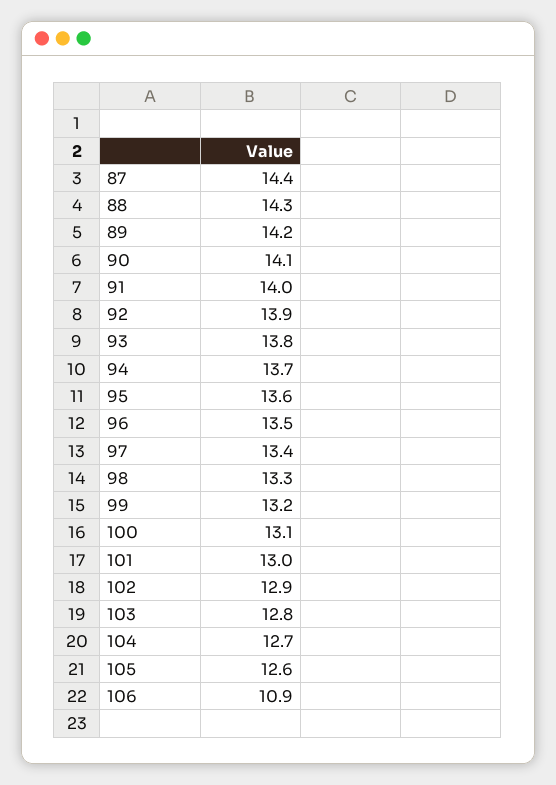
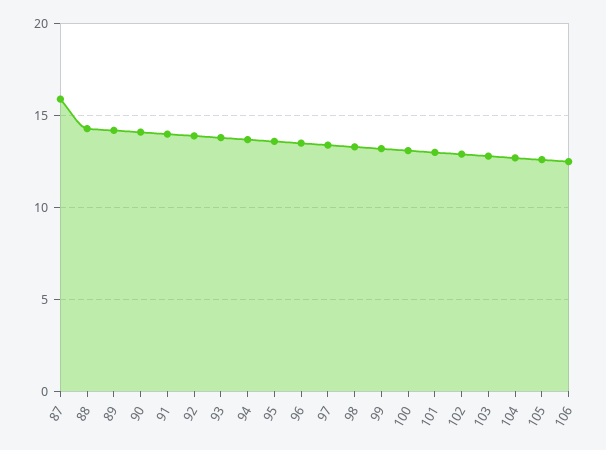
87: 14.4 -> 16
106: 10.9 -> 12.5

